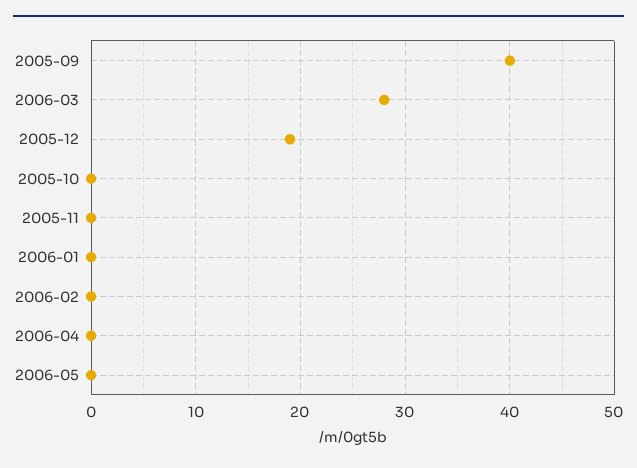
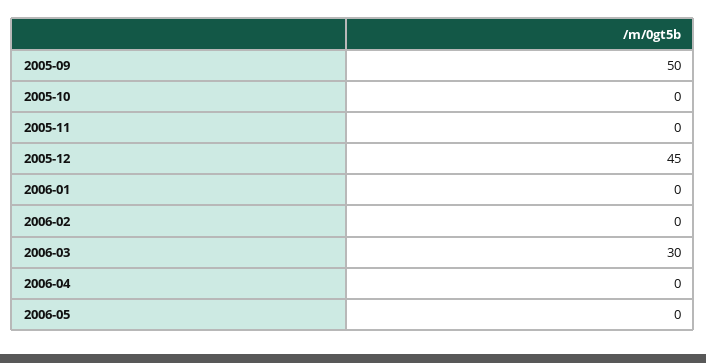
2005-09: 40 -> 50
2006-03: 28 -> 30
2005-12: 19 -> 45

